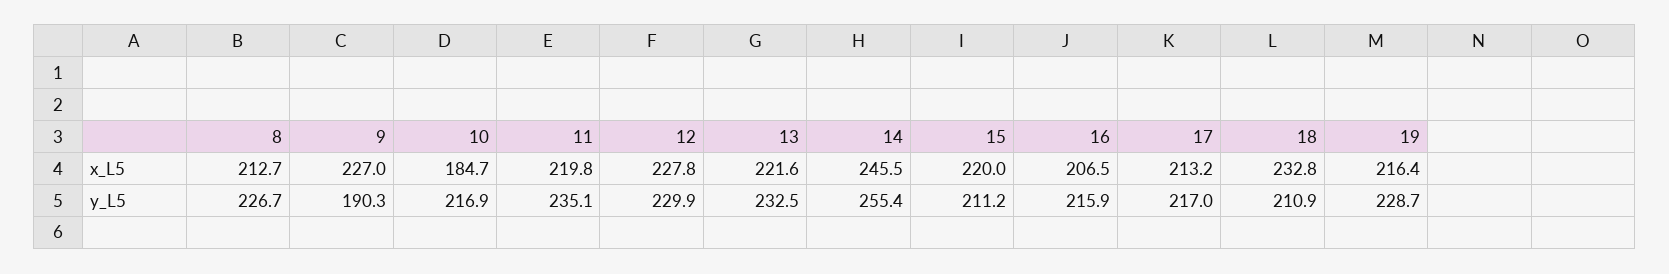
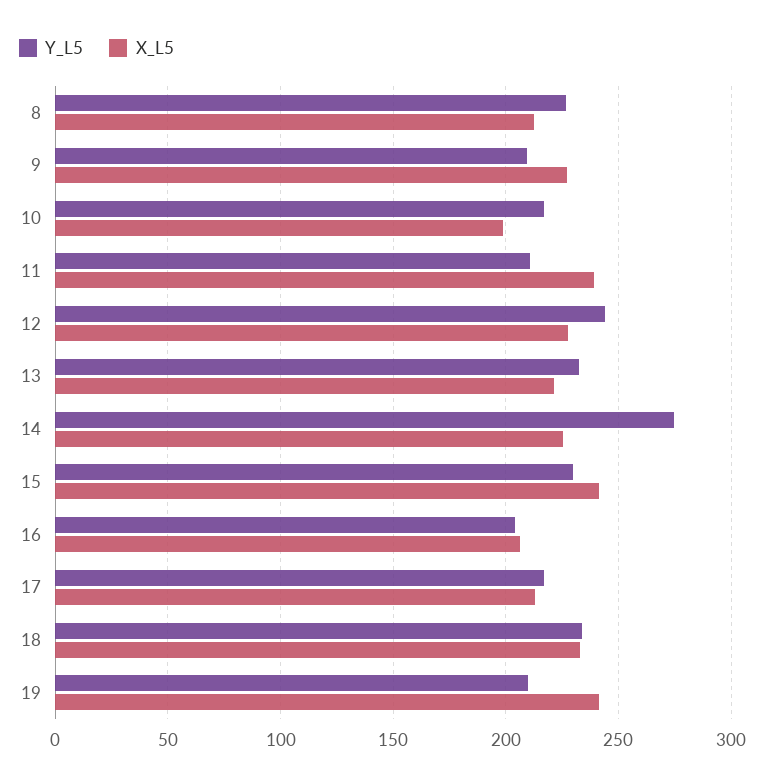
x_L5, 10: 184.7 -> 200
x_L5, 11: 219.8 -> 240
x_L5, 14: 245.5 -> 225
x_L5, 15: 220 -> 240
x_L5, 19: 216.4 -> 240
y_L5, 9: 190.3 -> 210
y_L5, 11: 235.1 -> 210
y_L5, 12: 229.9 -> 245
y_L5, 14: 255.4 -> 275
y_L5, 15: 211.2 -> 230
y_L5, 16: 215.9 -> 205
y_L5, 18: 210.9 -> 235
y_L5, 19: 228.7 -> 210

